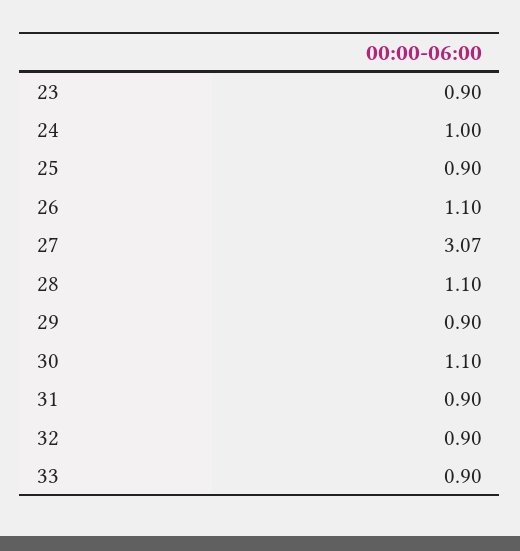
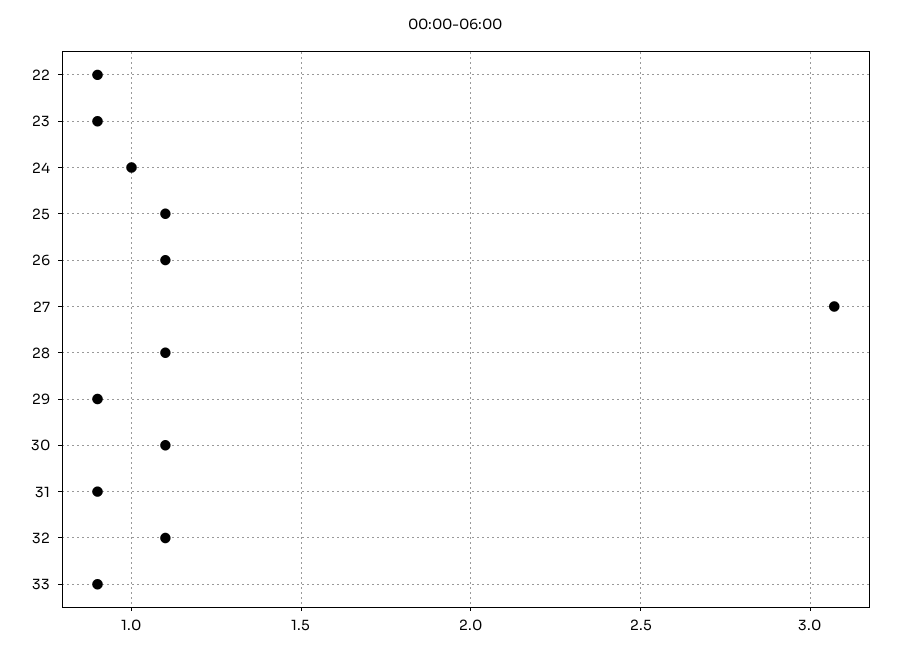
25: 0.9 -> 1.1
32: 0.9 -> 1.1
22: none -> 0.9

